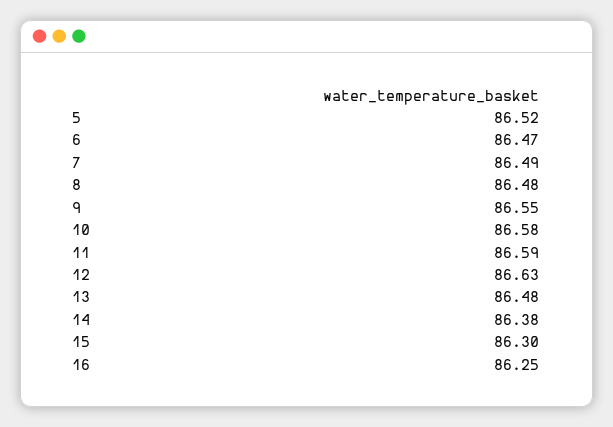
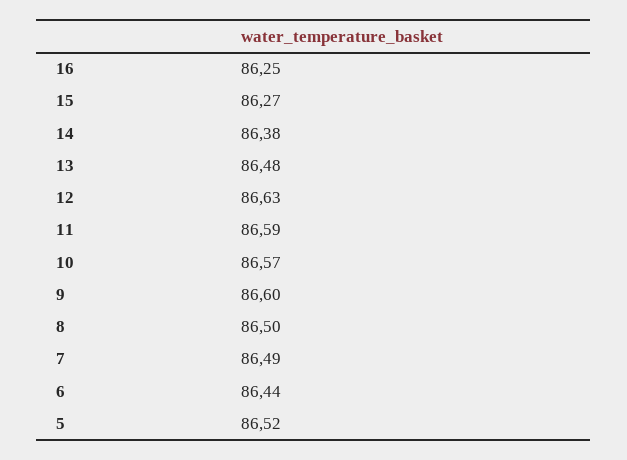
6: 86.47 -> 86.44
8: 86.48 -> 86.5
9: 86.55 -> 86.6
10: 86.58 -> 86.57
15: 86.3 -> 86.27

